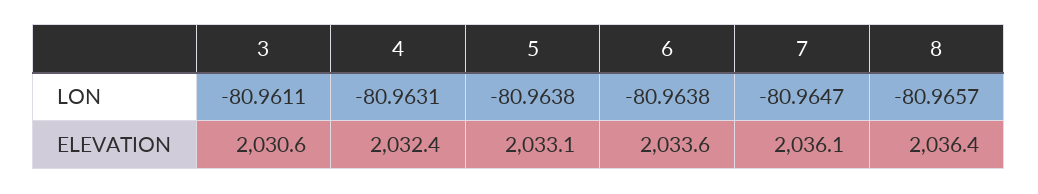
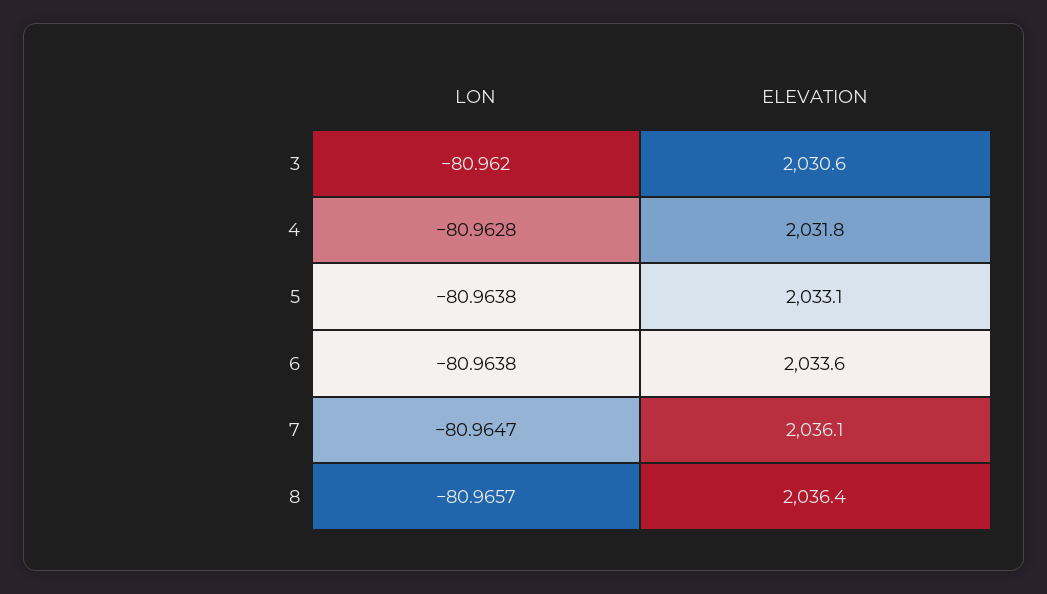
3, LON: -80.9611 -> -80.962
4, LON: -80.9631 -> -80.9628
4, ELEVATION: 2032.4 -> 2031.8

